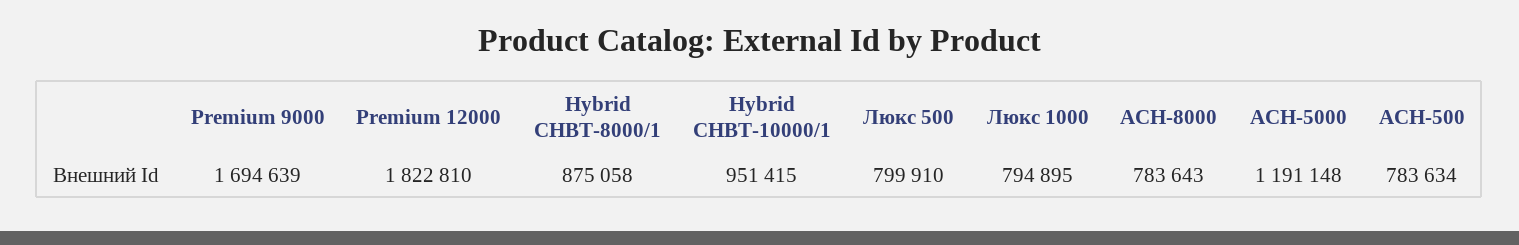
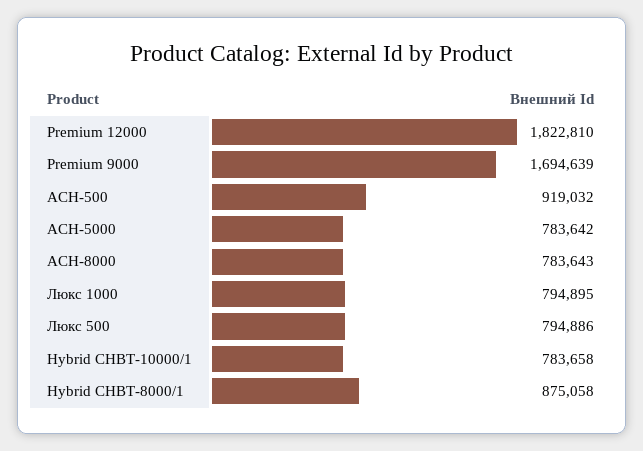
Нybrid CНВТ-10000/1: 951415 -> 783658
Люкс 500: 799910 -> 794886
АСН-5000: 1191148 -> 783642
АСН-500: 783634 -> 919032

